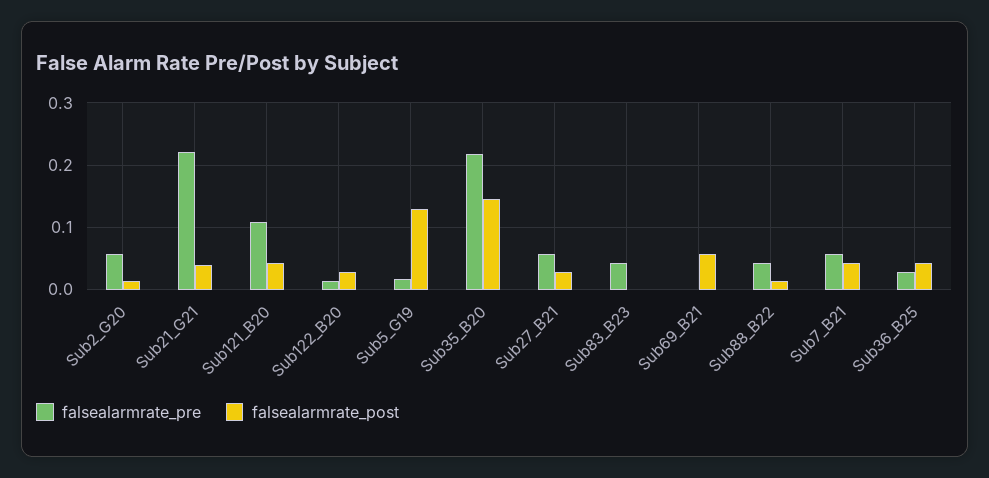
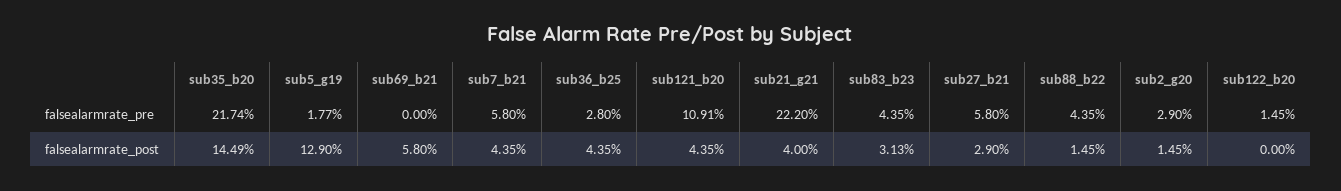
falsealarmrate_pre, Sub2_G20: 0.06 -> 0.029
falsealarmrate_post, Sub122_B20: 0.03 -> 0
falsealarmrate_post, Sub83_B23: 0 -> 0.0313

